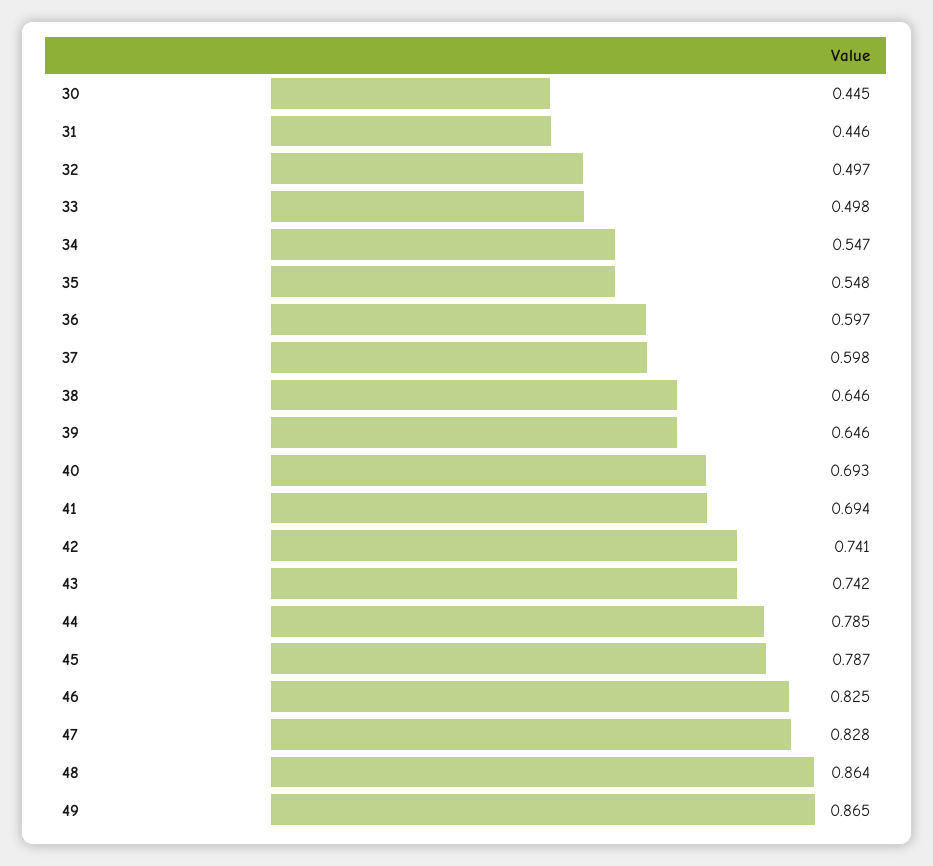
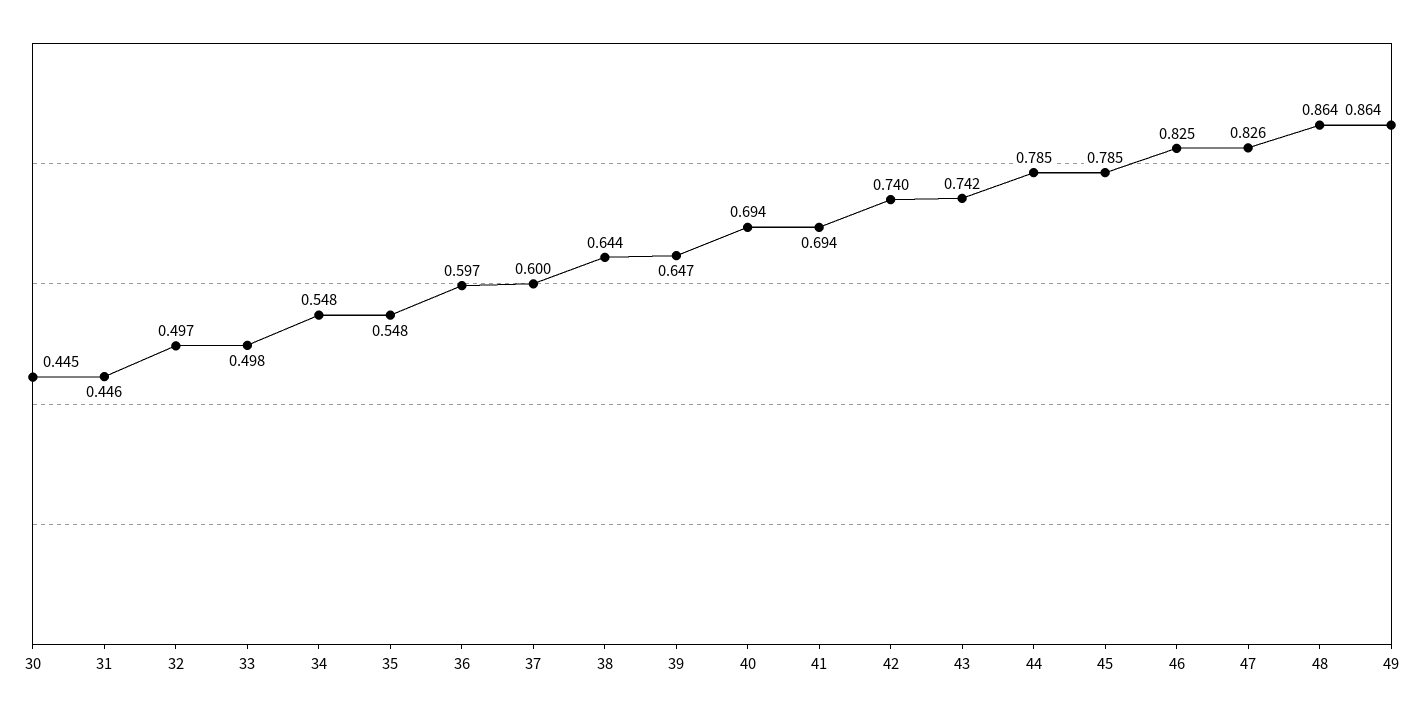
34: 0.547 -> 0.548
37: 0.598 -> 0.6
38: 0.646 -> 0.644
39: 0.646 -> 0.647
40: 0.693 -> 0.694
42: 0.741 -> 0.74
45: 0.787 -> 0.785
47: 0.828 -> 0.826
49: 0.865 -> 0.864

